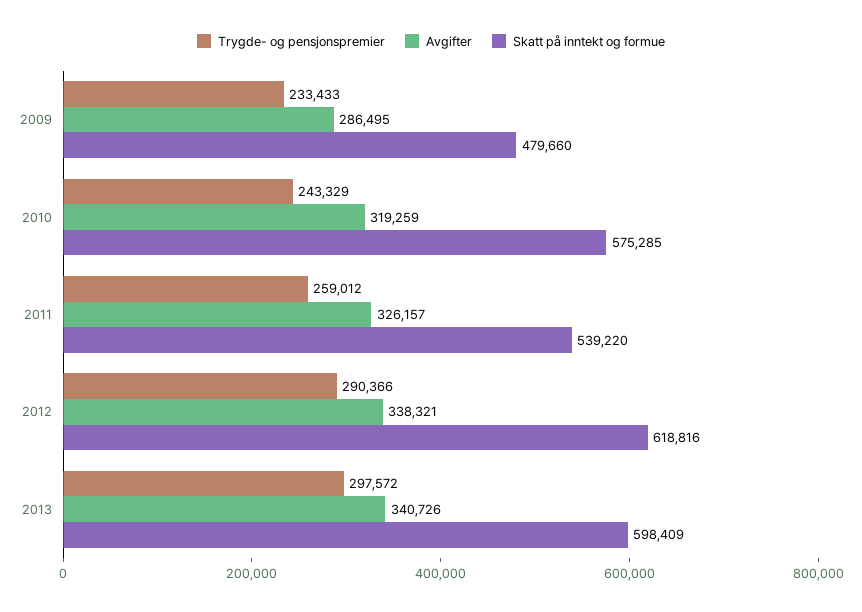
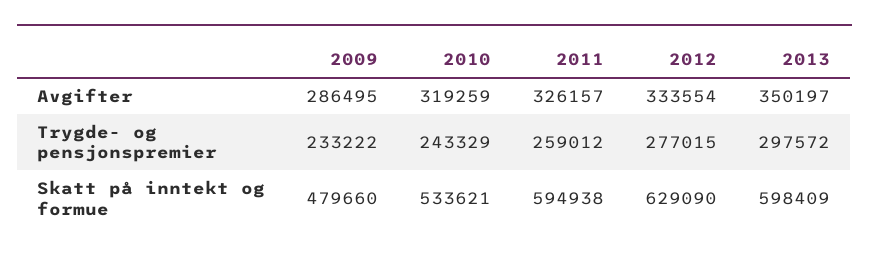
Trygde- og pensjonspremier, 2009: 233433 -> 233222
Skatt på inntekt og formue, 2010: 575285 -> 533621
Skatt på inntekt og formue, 2011: 539220 -> 594938
Trygde- og pensjonspremier, 2012: 290366 -> 277015
Avgifter, 2012: 338321 -> 333554
Skatt på inntekt og formue, 2012: 618816 -> 629090
Avgifter, 2013: 340726 -> 350197

